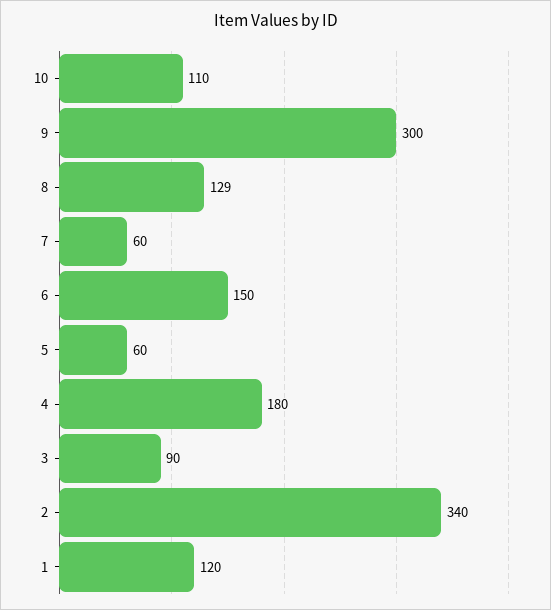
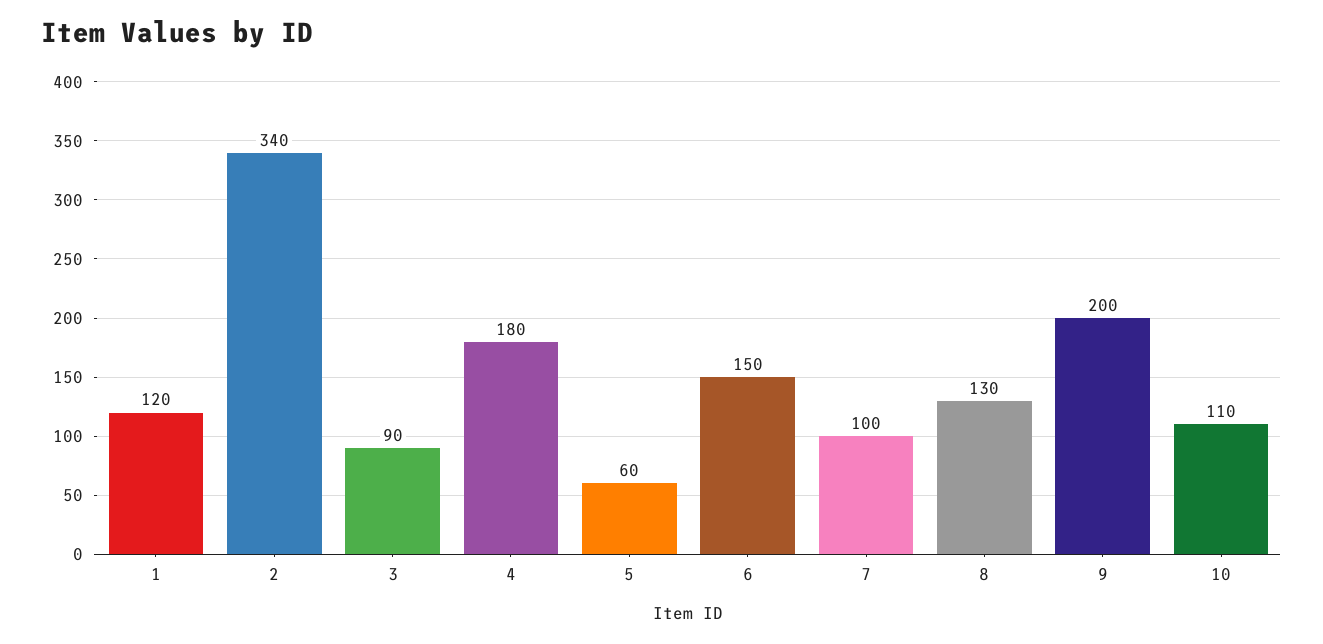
9: 300 -> 200
8: 129 -> 130
7: 60 -> 100

